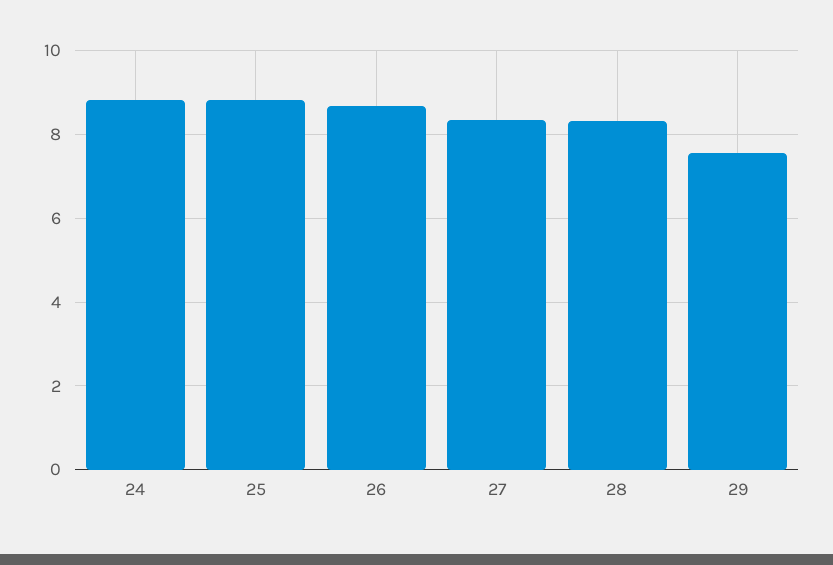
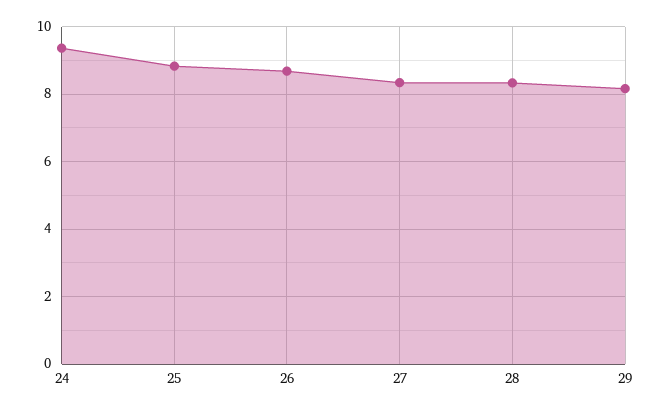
24: 8.8 -> 9.4
29: 7.6 -> 8.2

